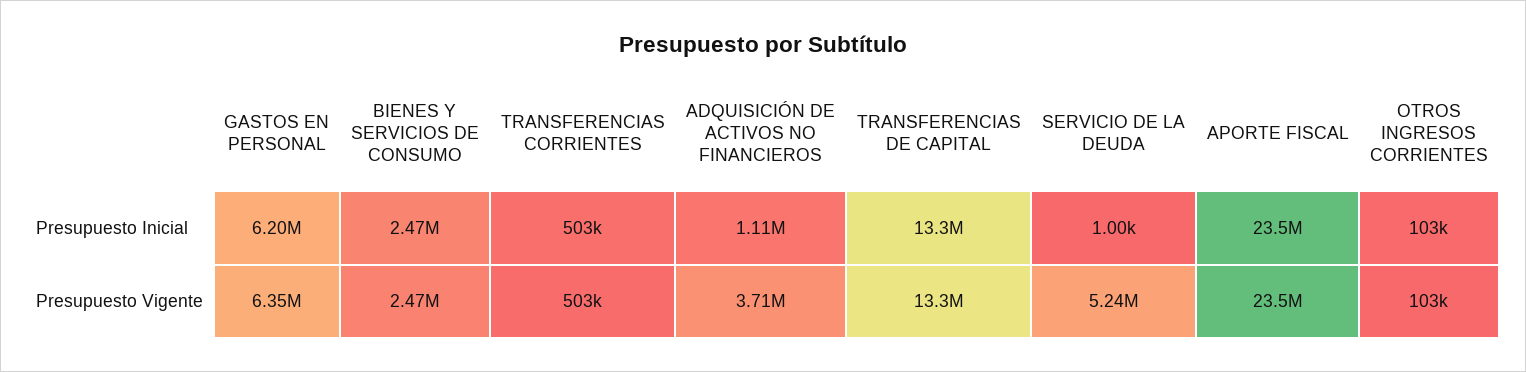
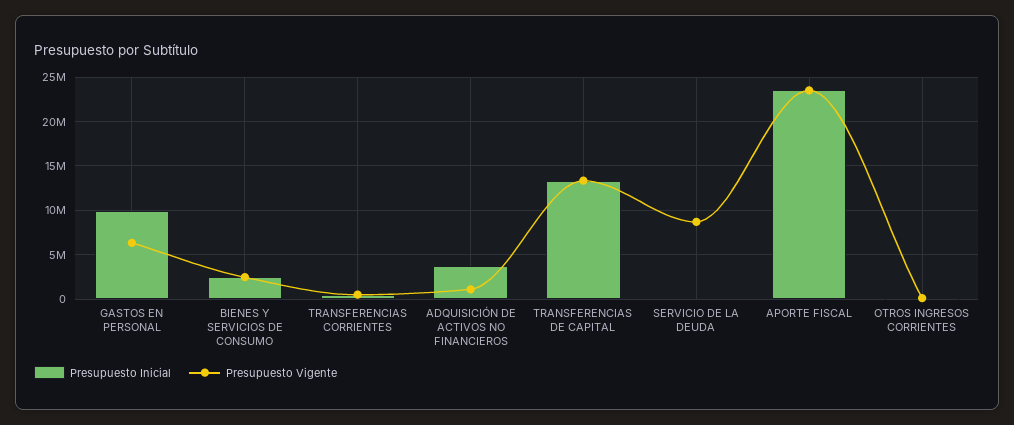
Presupuesto Inicial, GASTOS EN PERSONAL: 6200000 -> 10000000
Presupuesto Inicial, ADQUISICIÓN DE ACTIVOS NO FINANCIEROS: 1110000 -> 4000000
Presupuesto Vigente, ADQUISICIÓN DE ACTIVOS NO FINANCIEROS: 3710000 -> 1000000
Presupuesto Vigente, SERVICIO DE LA DEUDA: 5240000 -> 9000000

